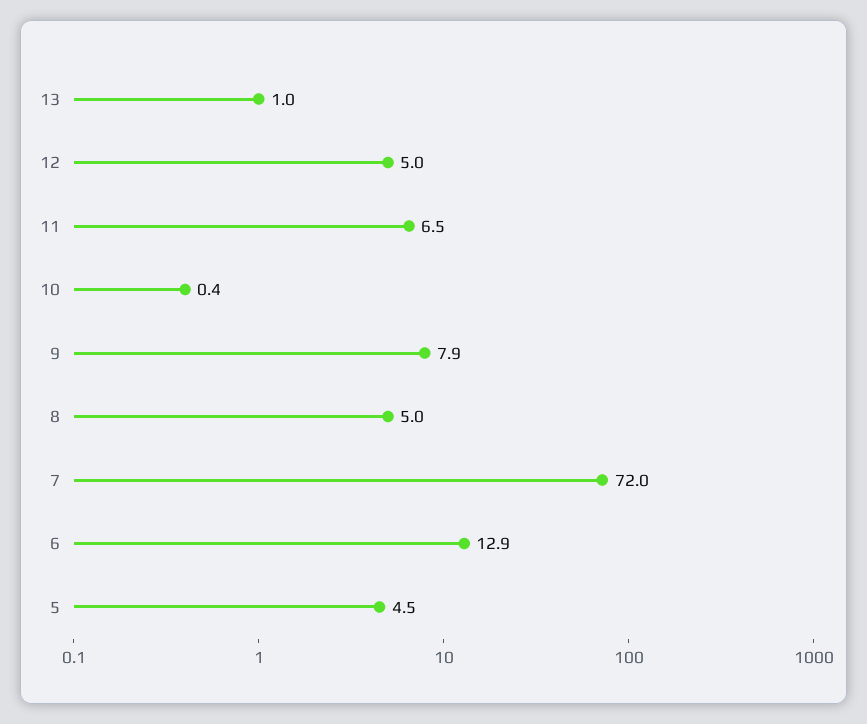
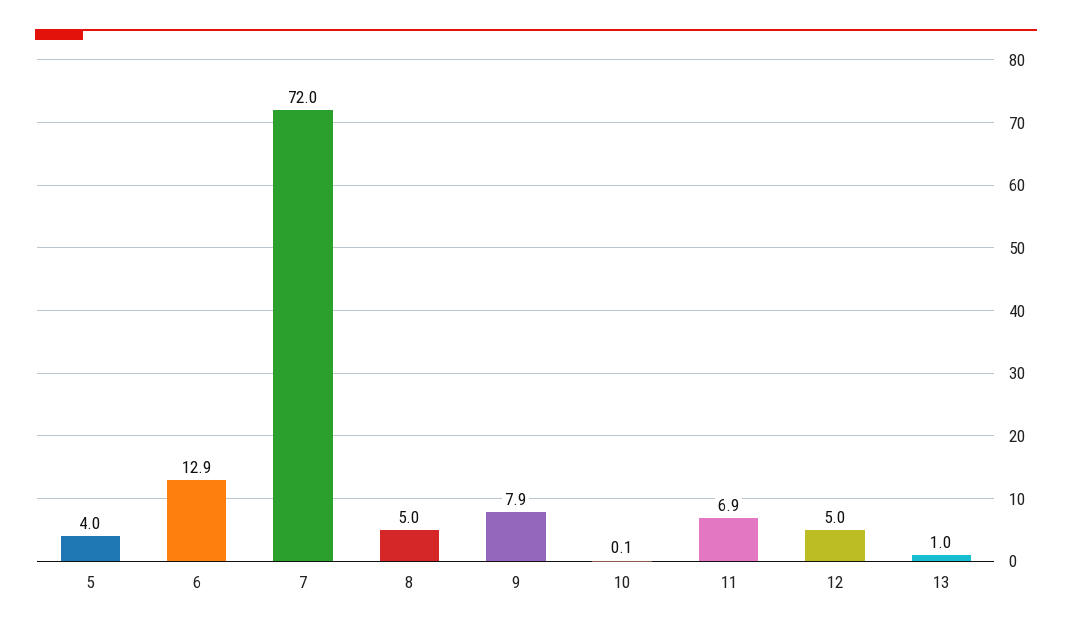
11: 6.5 -> 6.9
10: 0.4 -> 0.1
5: 4.5 -> 4

